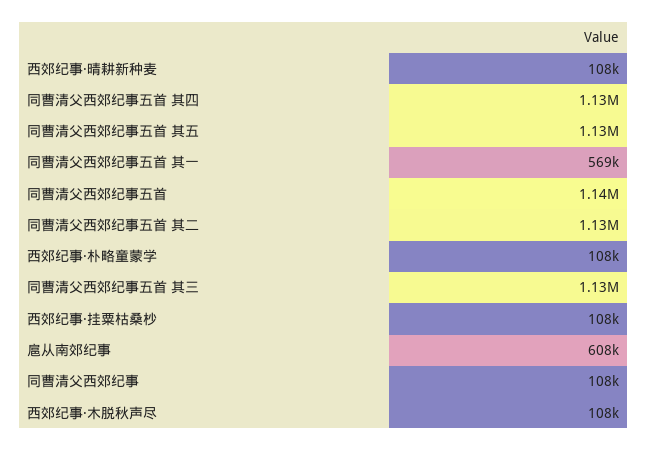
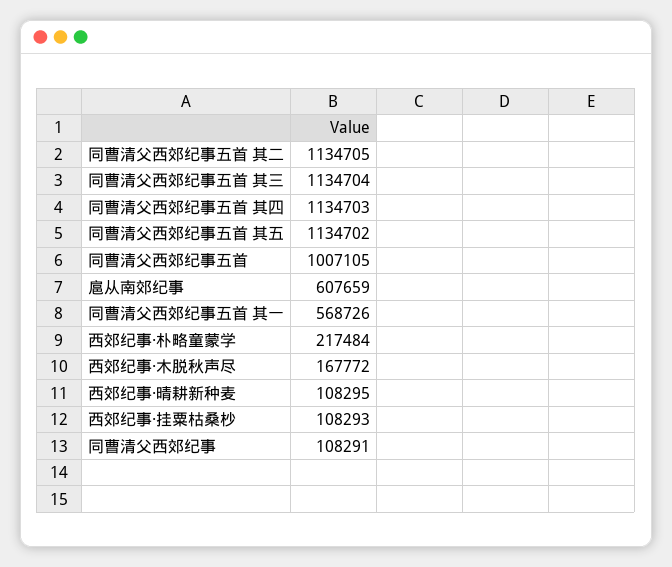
同曹清父西郊纪事五首: 1140000 -> 1007105
西郊纪事·朴略童蒙学: 108000 -> 217484
西郊纪事·木脱秋声尽: 108000 -> 167772

